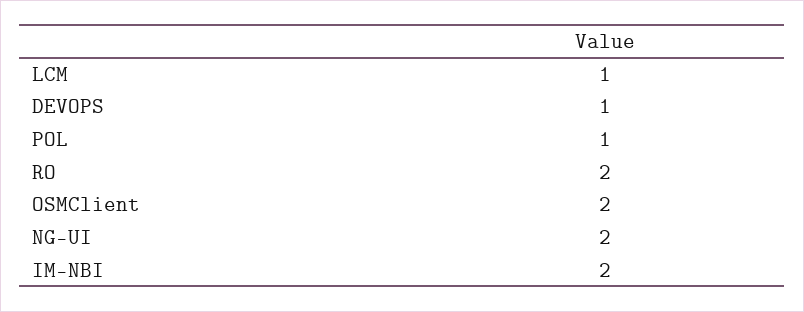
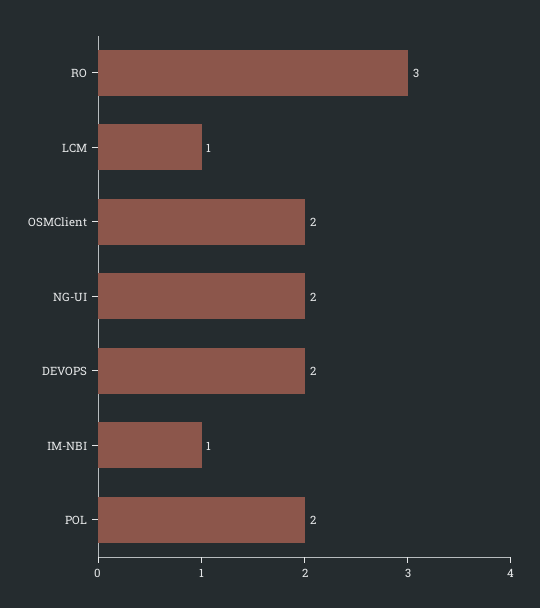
DEVOPS: 1 -> 2
POL: 1 -> 2
RO: 2 -> 3
IM-NBI: 2 -> 1

